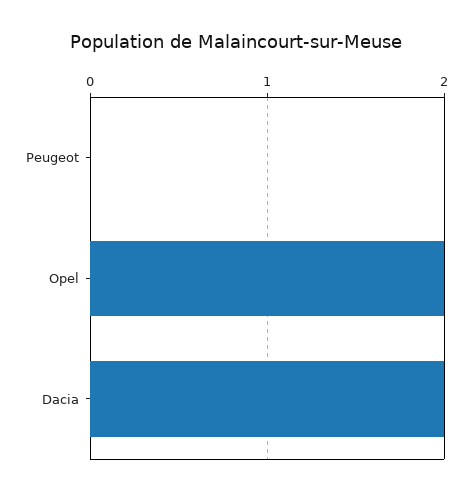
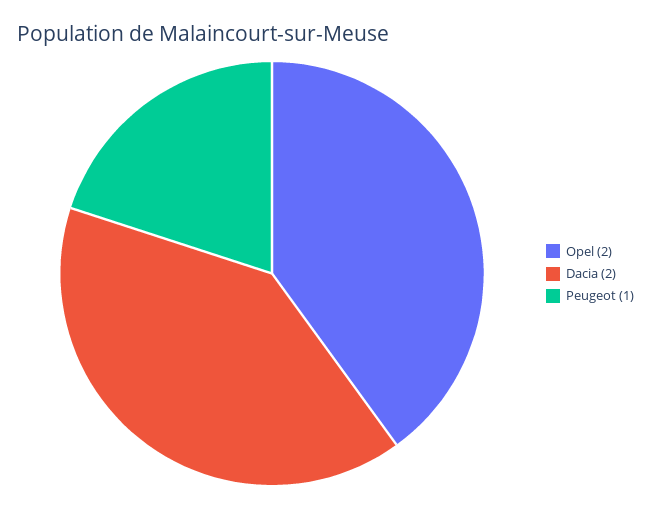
Peugeot: 0 -> 1

